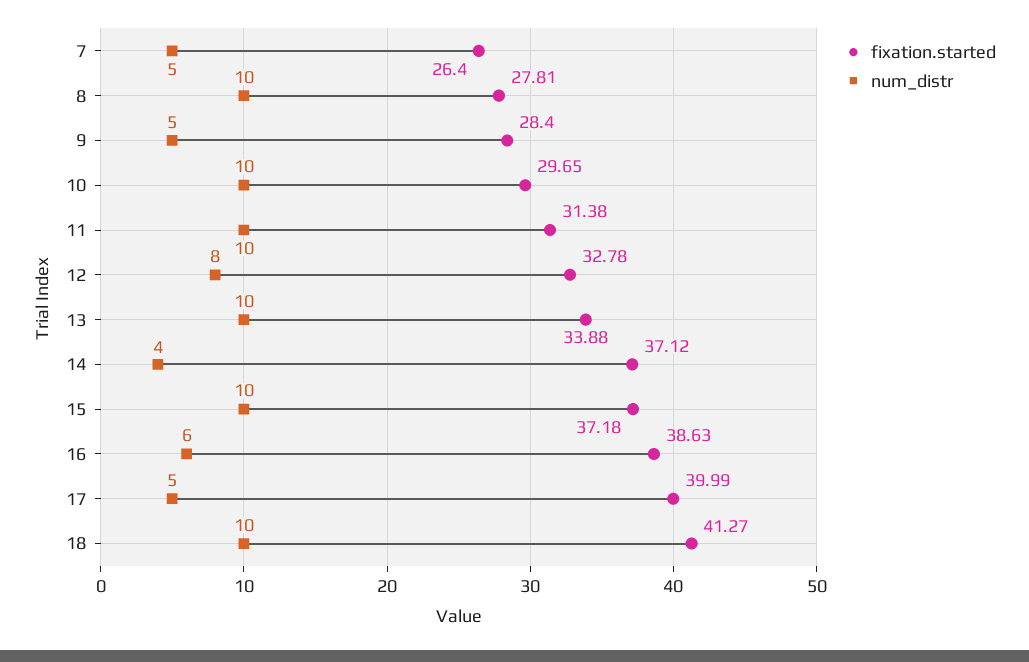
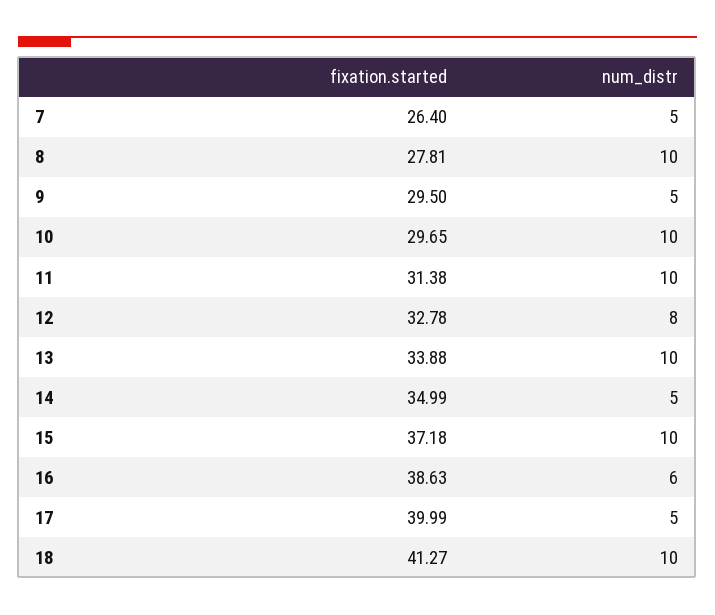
fixation.started, 9: 28.4 -> 29.5
fixation.started, 14: 37.12 -> 34.99
num_distr, 14: 4 -> 5

